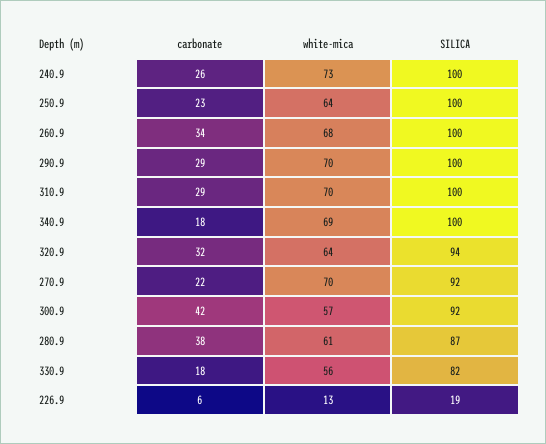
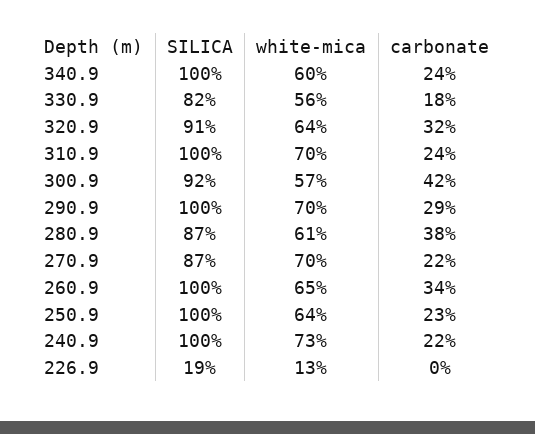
carbonate, 240.9: 26 -> 22
white-mica, 260.9: 68 -> 65
carbonate, 310.9: 29 -> 24
carbonate, 340.9: 18 -> 24
white-mica, 340.9: 69 -> 60
SILICA, 320.9: 94 -> 91
SILICA, 270.9: 92 -> 87
carbonate, 226.9: 6 -> 0

